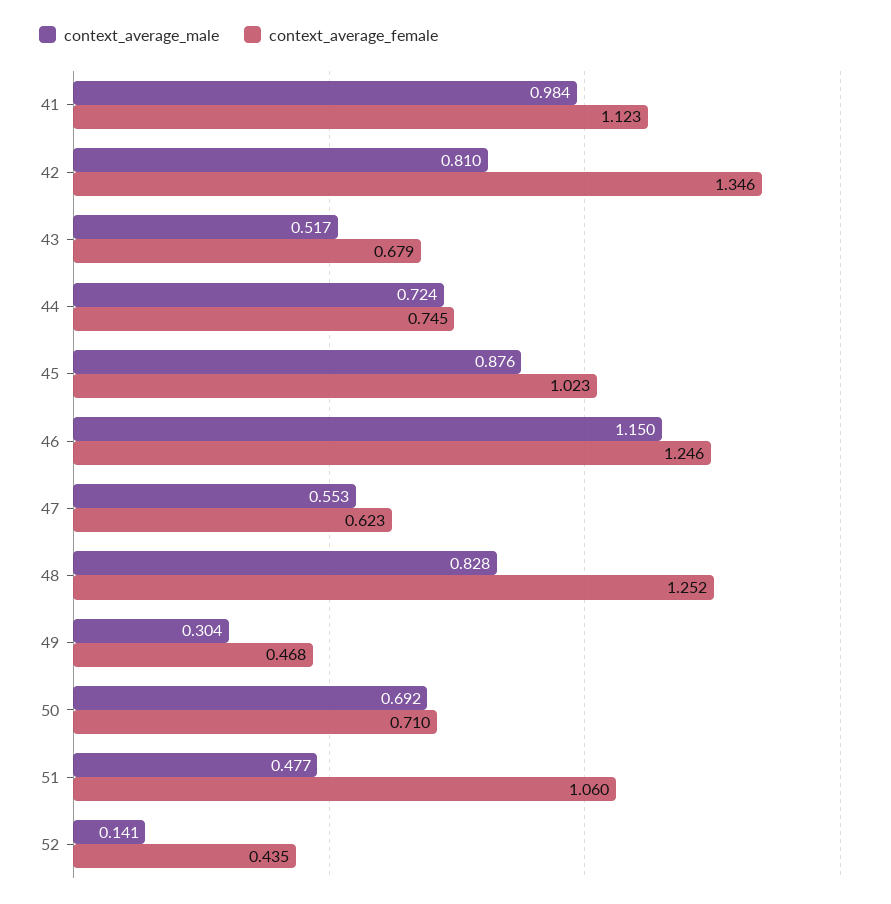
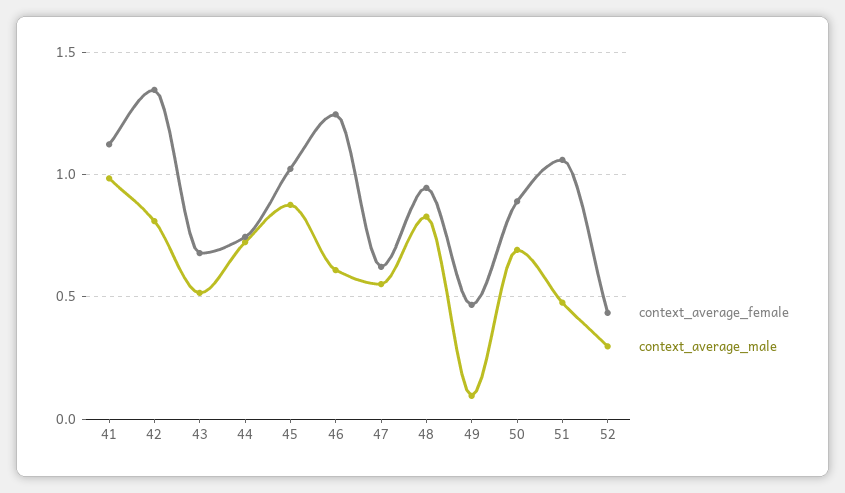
context_average_male, 46: 1.15 -> 0.6
context_average_female, 48: 1.252 -> 0.95
context_average_male, 49: 0.304 -> 0.1
context_average_female, 50: 0.71 -> 0.9
context_average_male, 52: 0.141 -> 0.3

